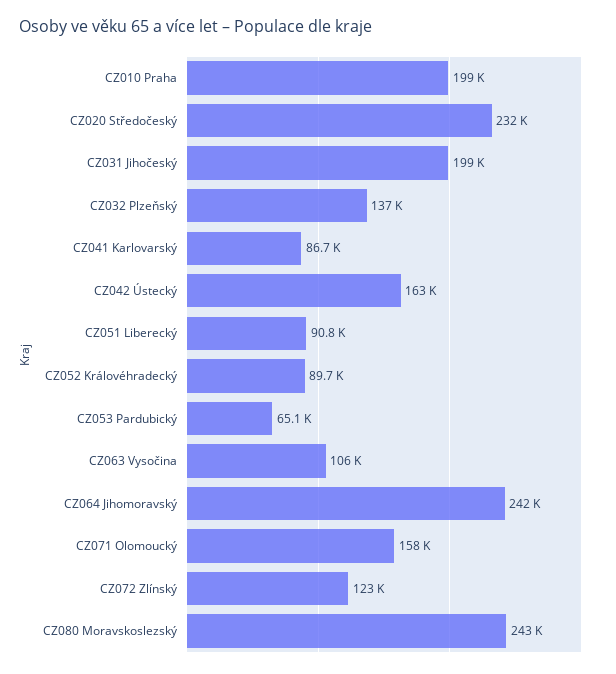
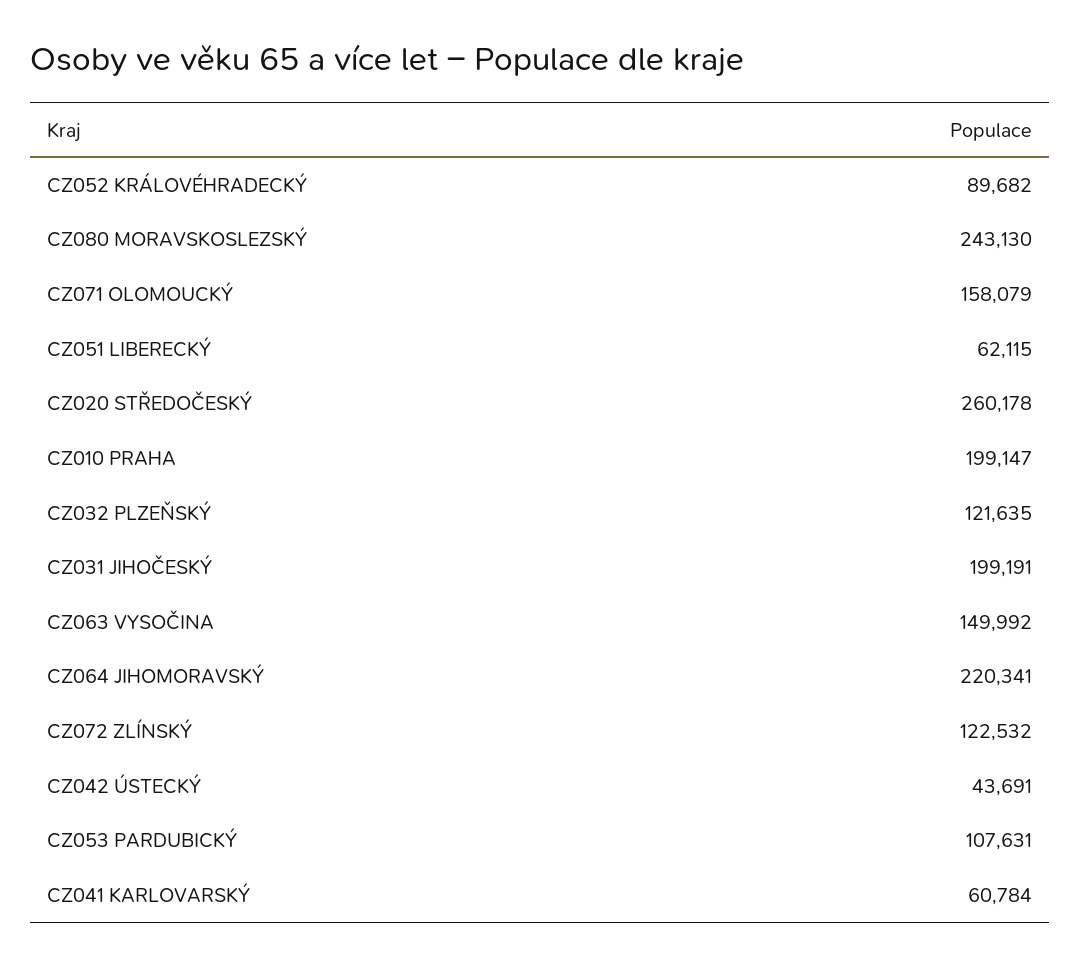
CZ020 Středočeský: 232000 -> 260178
CZ032 Plzeňský: 137000 -> 121635
CZ041 Karlovarský: 86700 -> 60784
CZ042 Ústecký: 163000 -> 43691
CZ051 Liberecký: 90800 -> 62115
CZ053 Pardubický: 65100 -> 107631
CZ063 Vysočina: 106000 -> 149992
CZ064 Jihomoravský: 242000 -> 220341

